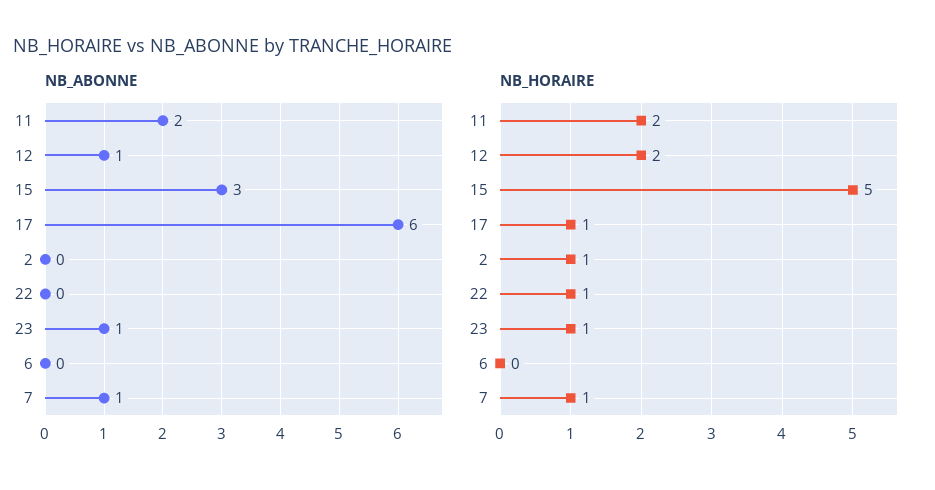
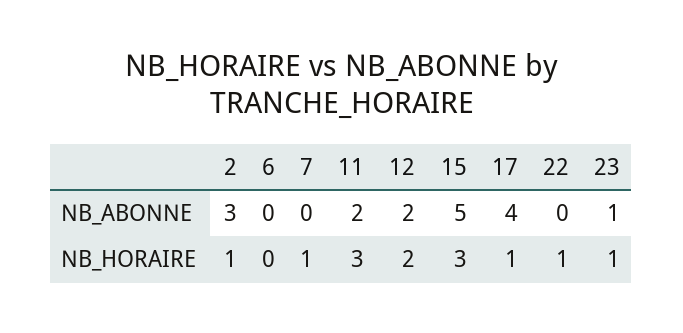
NB_ABONNE, 12: 1 -> 2
NB_ABONNE, 15: 3 -> 5
NB_ABONNE, 17: 6 -> 4
NB_ABONNE, 2: 0 -> 3
NB_ABONNE, 7: 1 -> 0
NB_HORAIRE, 11: 2 -> 3
NB_HORAIRE, 15: 5 -> 3

